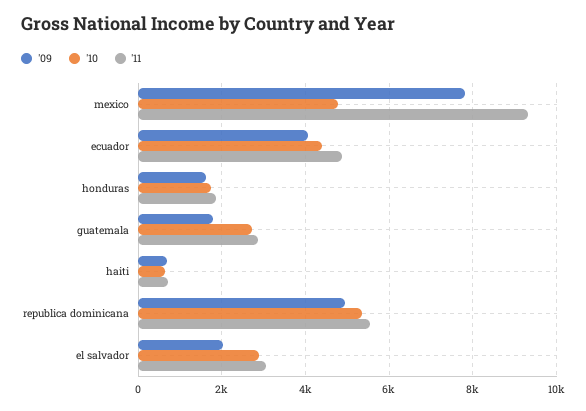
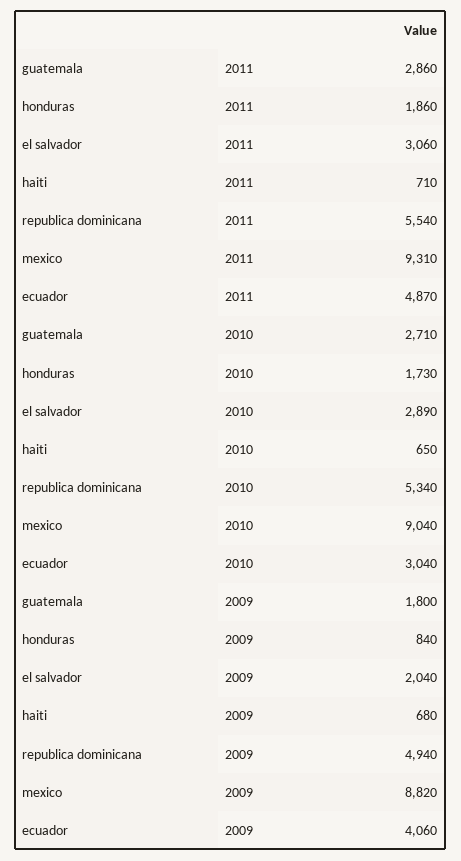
'09, mexico: 7800 -> 8820
'10, mexico: 4800 -> 9040
'10, ecuador: 4400 -> 3040
'09, honduras: 1600 -> 840

